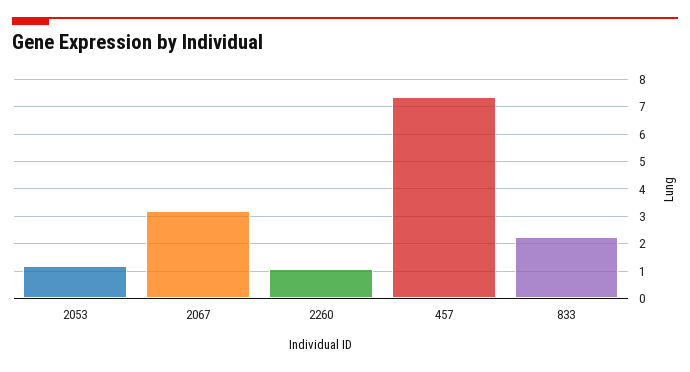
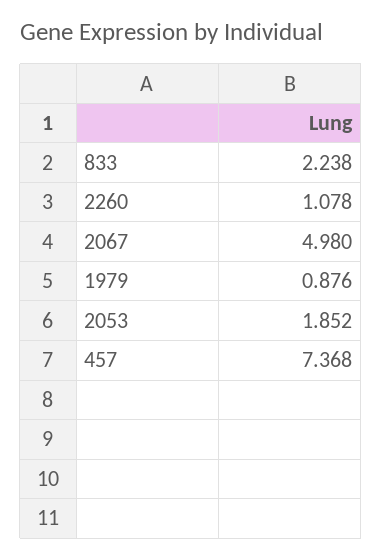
2053: 1.25 -> 1.852
2067: 3.25 -> 4.98
1979: none -> 0.876

